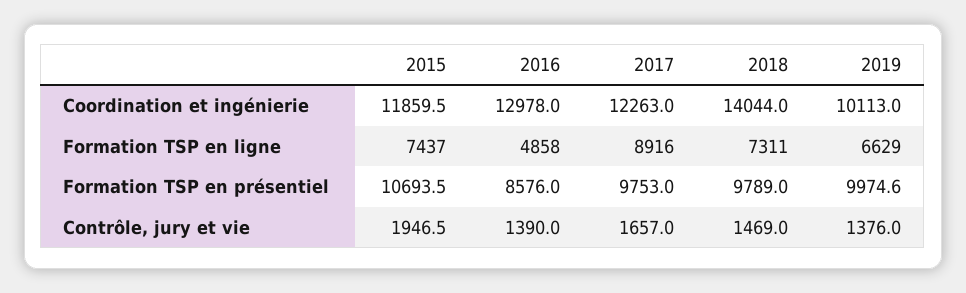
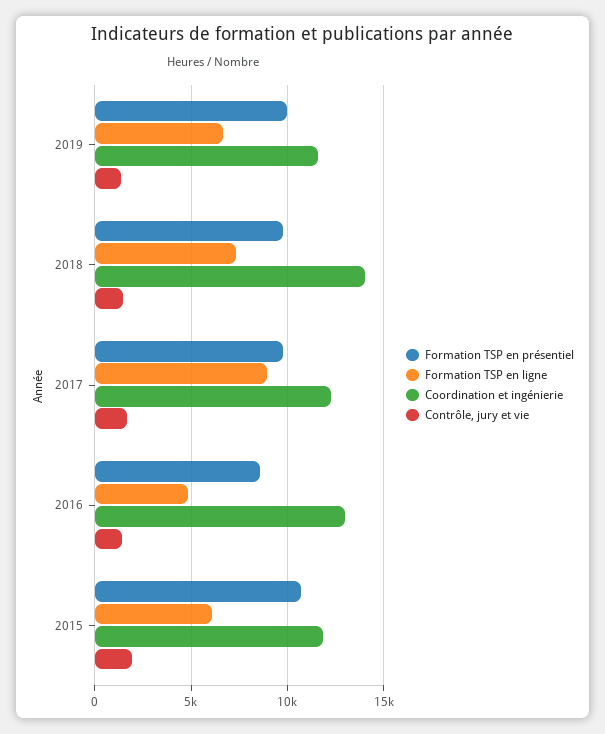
Coordination et ingénierie, 2019: 10113 -> 11500
Formation TSP en ligne, 2015: 7437 -> 6000

